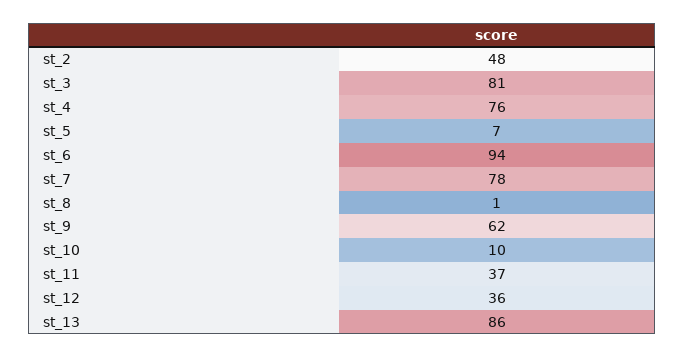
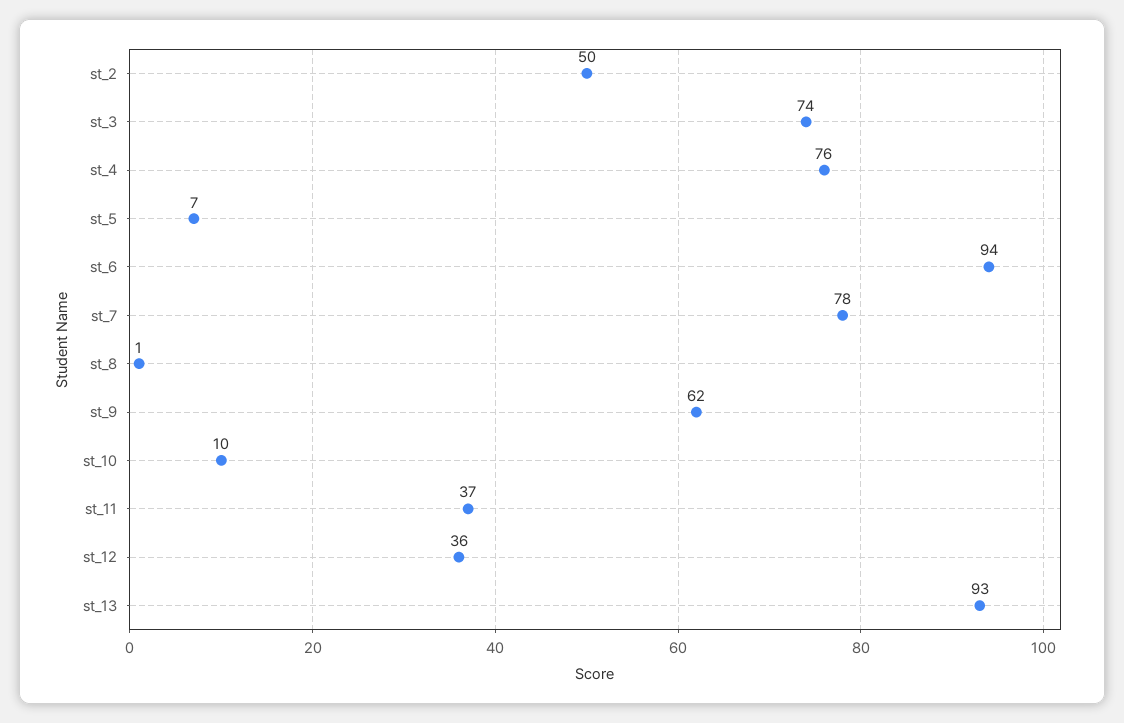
st_2: 48 -> 50
st_3: 81 -> 74
st_13: 86 -> 93

